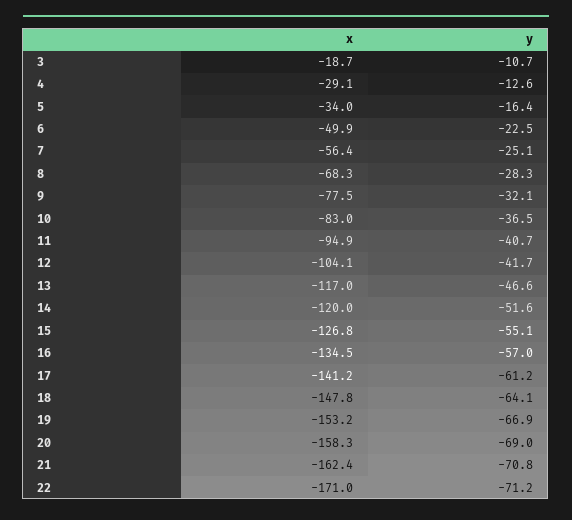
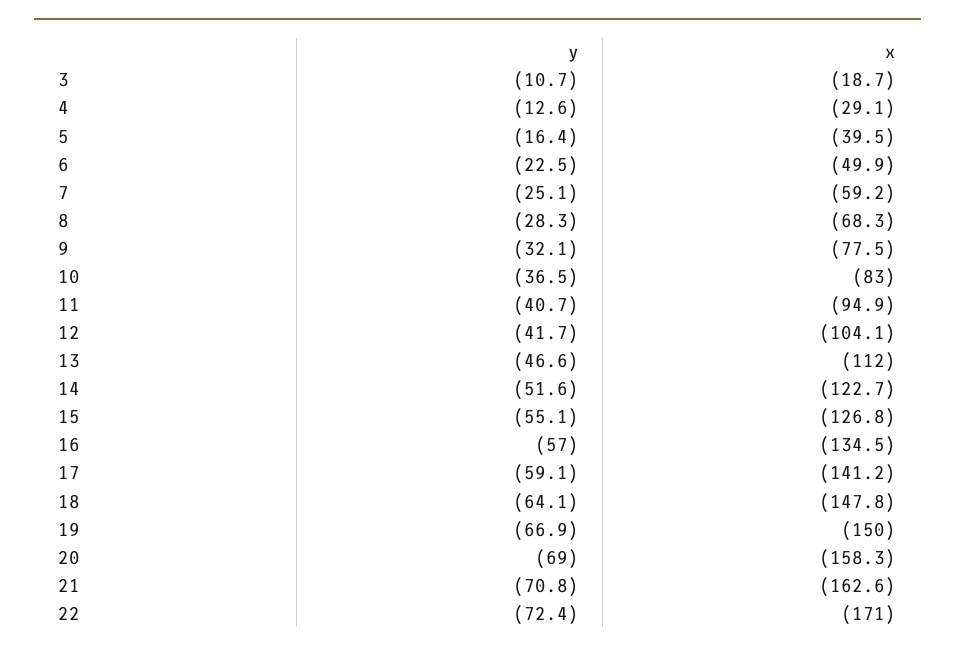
x, 5: -34 -> -39.5
x, 7: -56.4 -> -59.2
x, 13: -117 -> -112
x, 14: -120 -> -122.7
y, 17: -61.2 -> -59.1
x, 19: -153.2 -> -150
x, 21: -162.4 -> -162.6
y, 22: -71.2 -> -72.4

